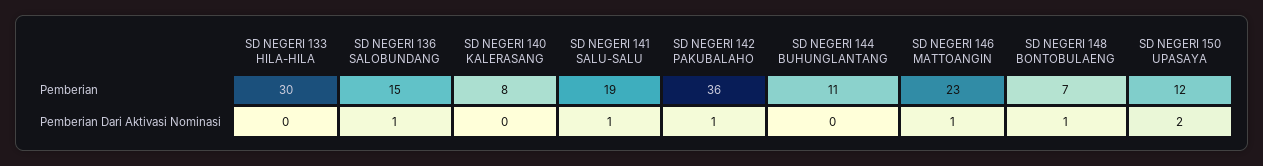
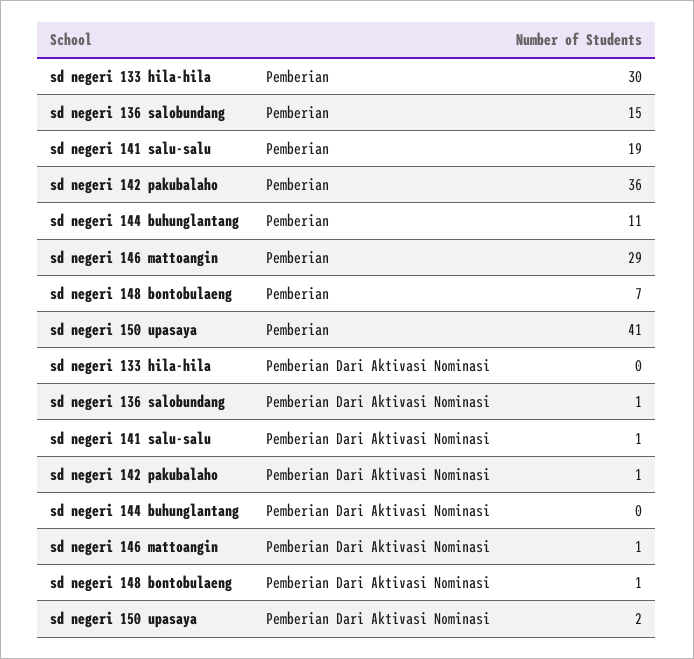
SD NEGERI 140 KALERASANG, Pemberian: 8 -> none
SD NEGERI 146 MATTOANGIN, Pemberian: 23 -> 29
SD NEGERI 150 UPASAYA, Pemberian: 12 -> 41
SD NEGERI 140 KALERASANG, Pemberian Dari Aktivasi Nominasi: 0 -> none

